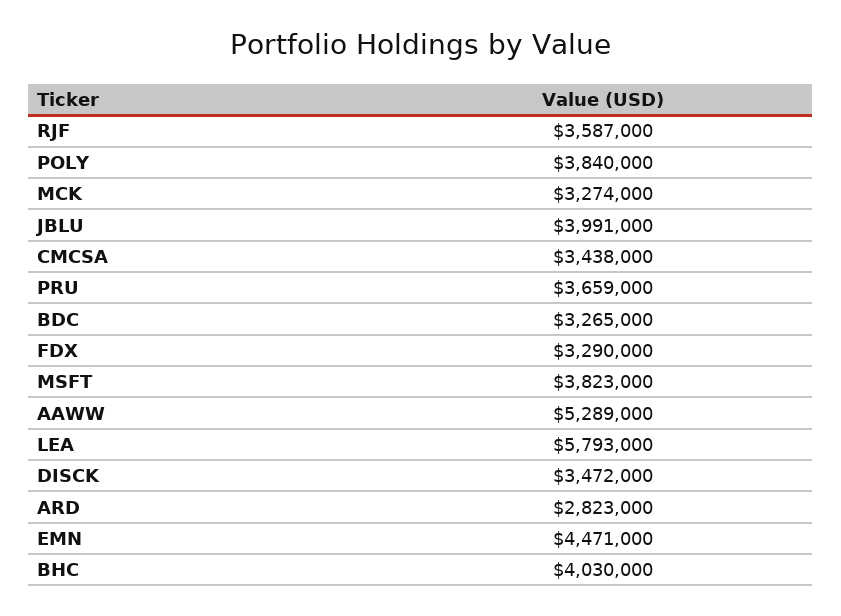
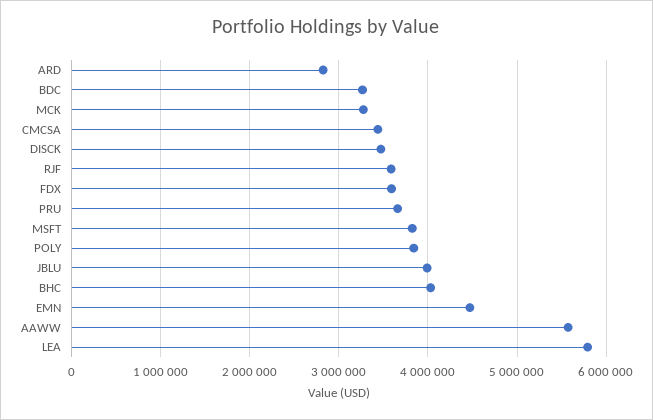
FDX: 3290000 -> 3600000
AAWW: 5289000 -> 5600000

